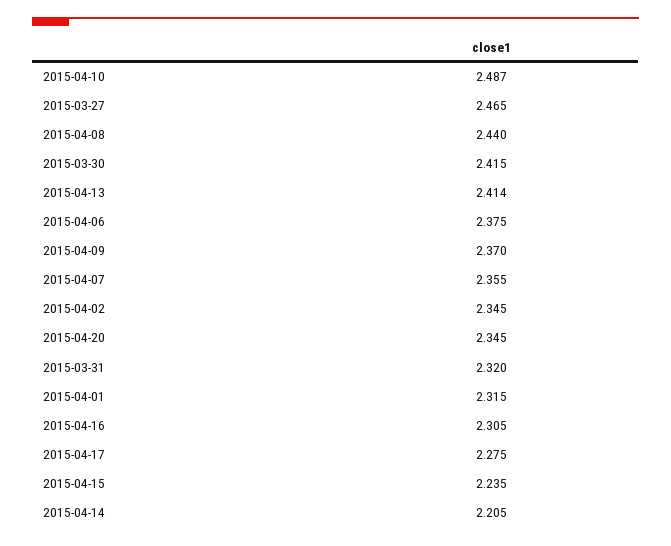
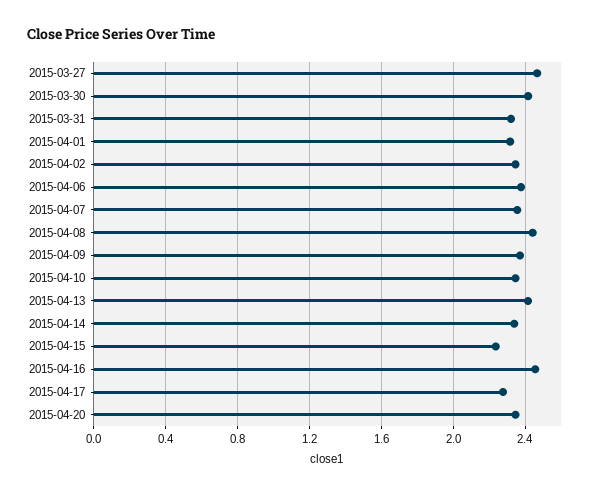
2015-04-10: 2.487 -> 2.35
2015-04-16: 2.305 -> 2.45
2015-04-14: 2.205 -> 2.35

